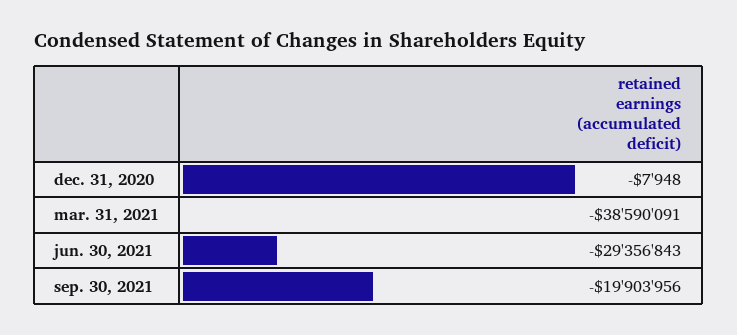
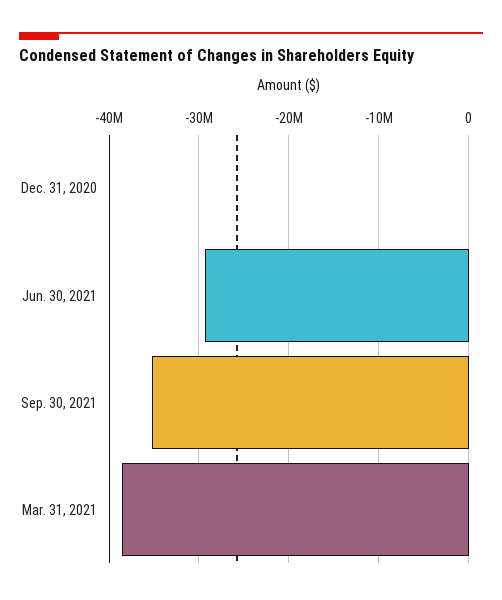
sep. 30, 2021: -19903956 -> -35000000

